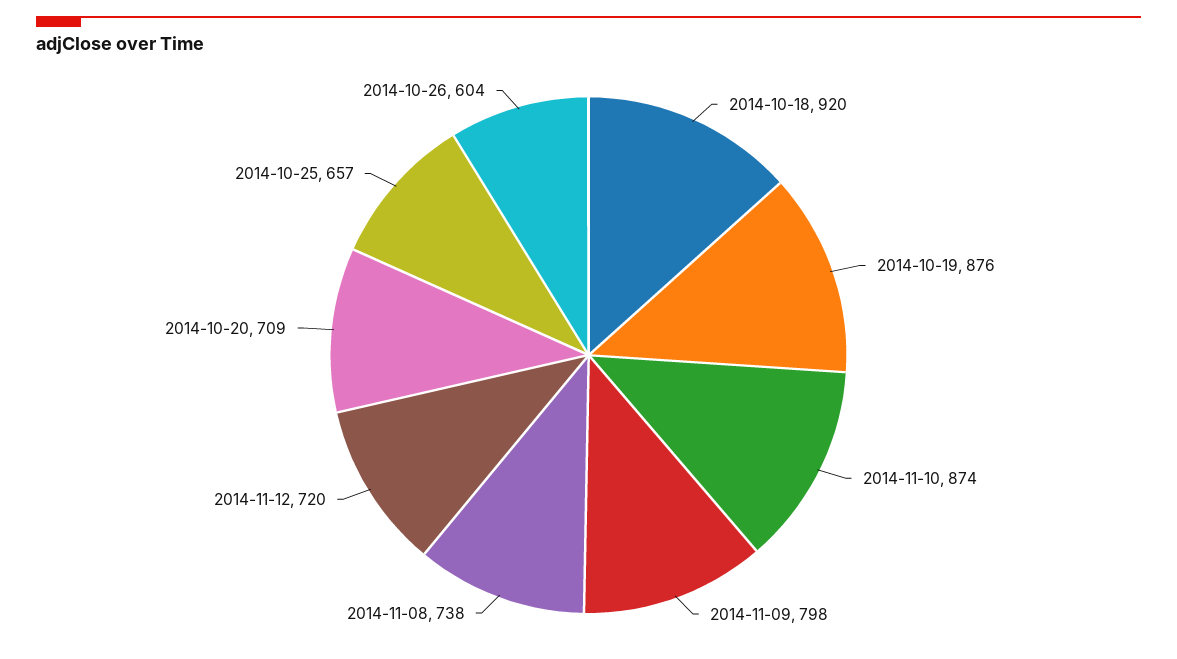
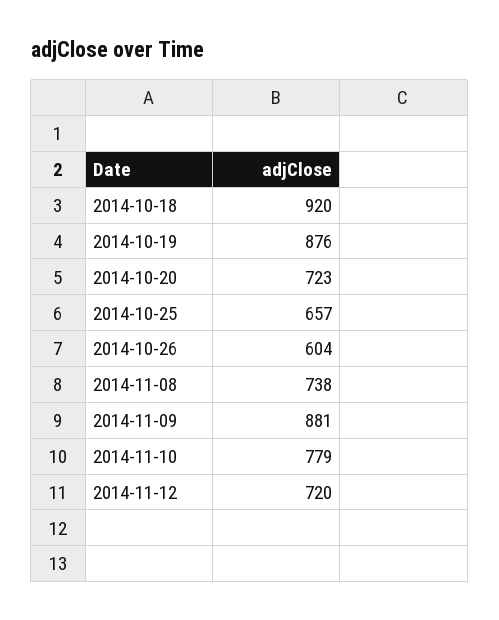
2014-11-10: 874 -> 779
2014-11-09: 798 -> 881
2014-10-20: 709 -> 723

